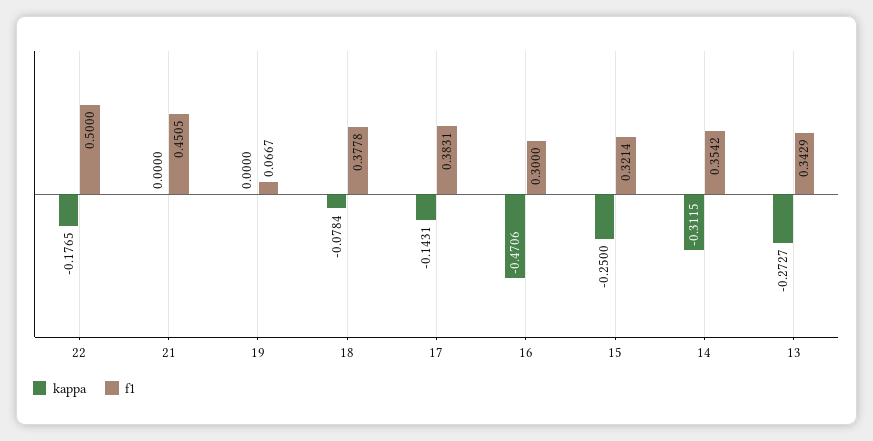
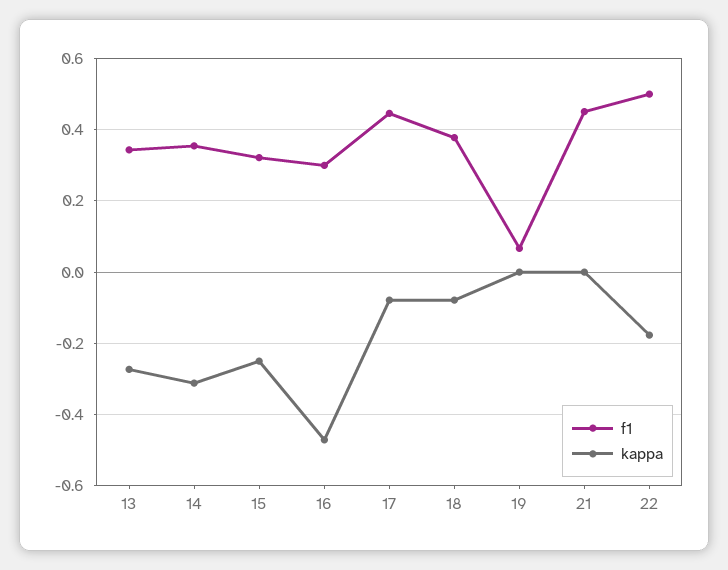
kappa, 17: -0.1431 -> -0.08
f1, 17: 0.3831 -> 0.44

